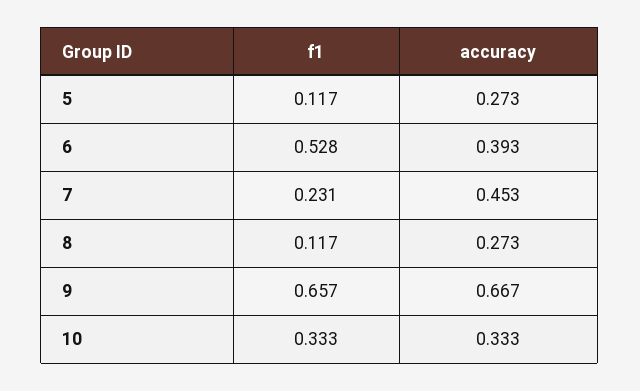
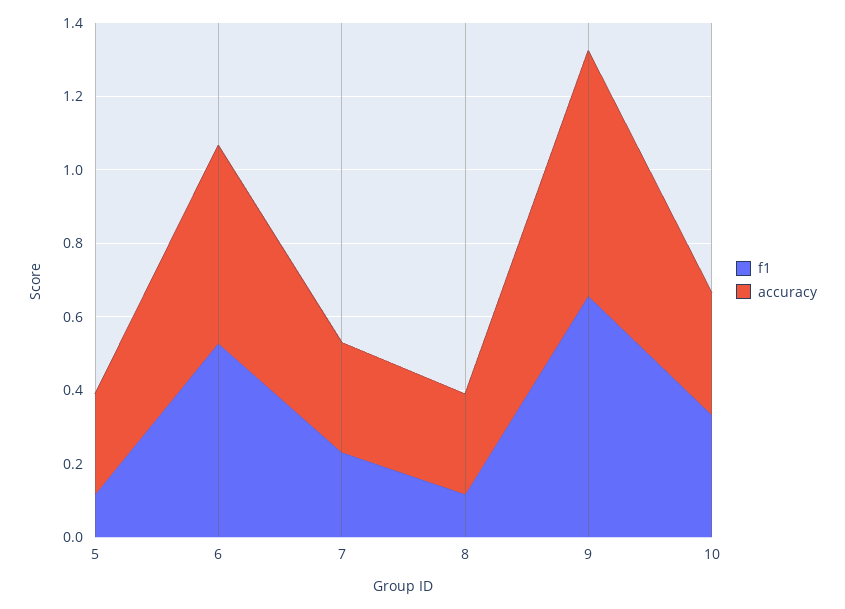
accuracy, 6: 0.393 -> 0.55
accuracy, 7: 0.453 -> 0.3

